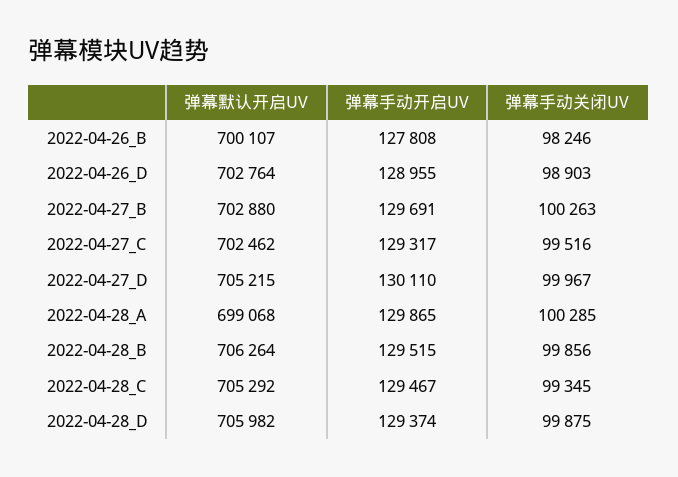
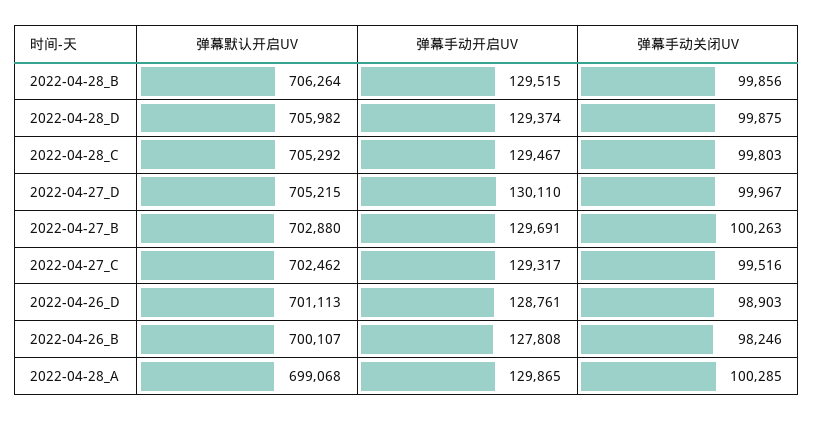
弹幕默认开启UV, 2022-04-26_D: 702764 -> 701113
弹幕手动开启UV, 2022-04-26_D: 128955 -> 128761
弹幕手动关闭UV, 2022-04-28_C: 99345 -> 99803

